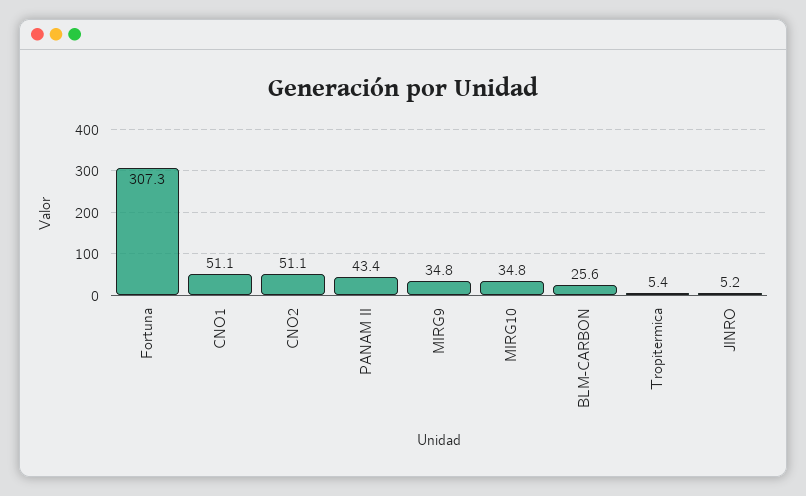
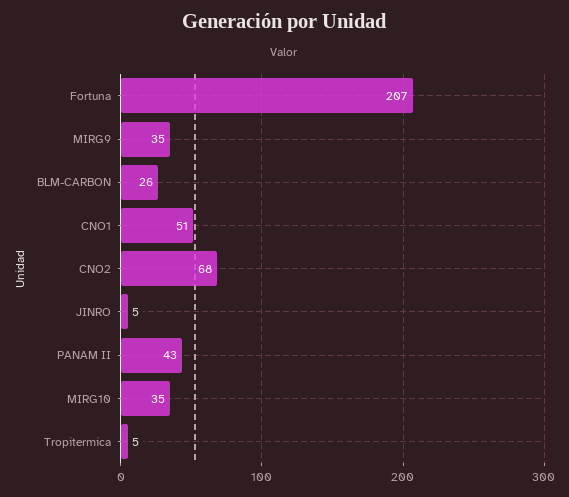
Fortuna: 307.3 -> 207
CNO2: 51.1 -> 68

